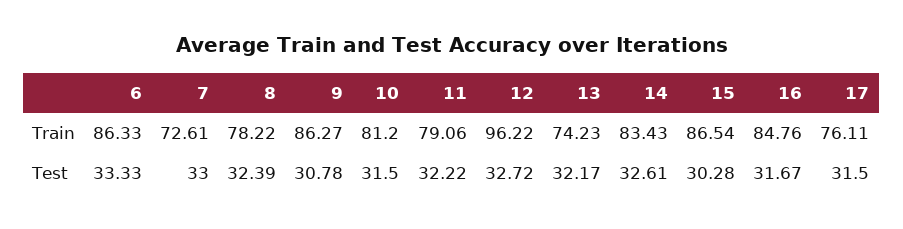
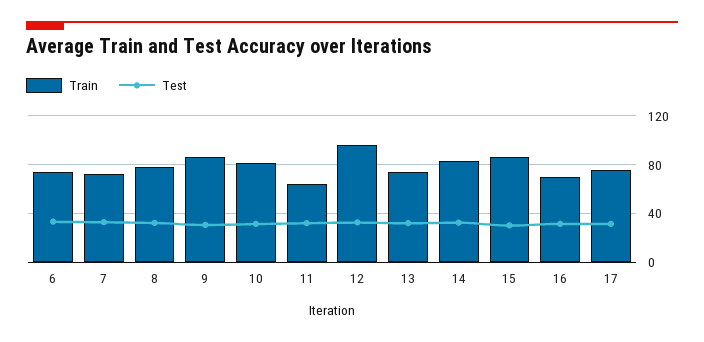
Train, 6: 86.33 -> 75
Train, 11: 79.06 -> 65
Train, 16: 84.76 -> 70

